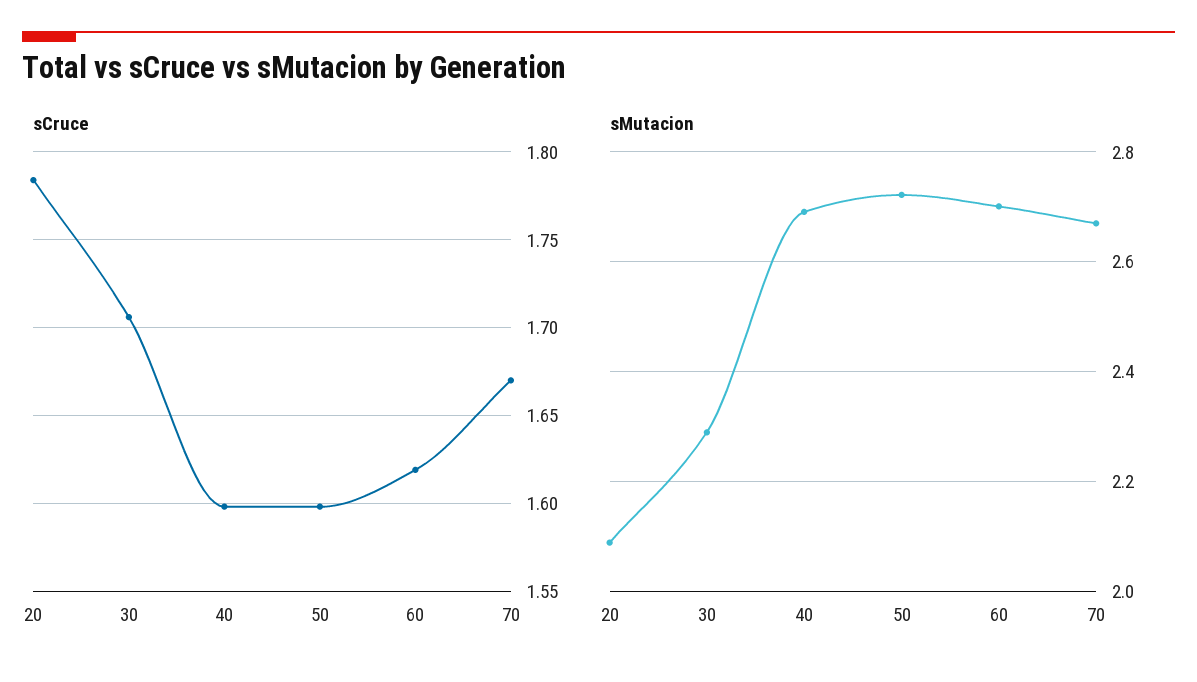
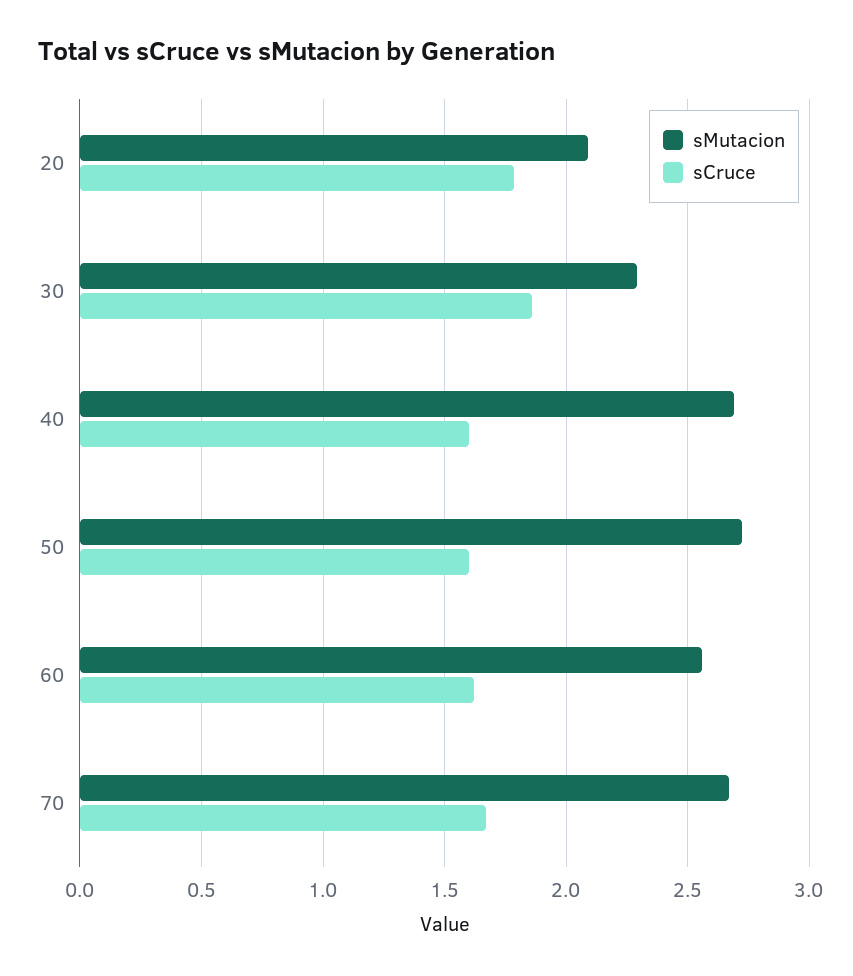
sCruce, 30: 1.705 -> 1.85
sMutacion, 60: 2.7 -> 2.55

